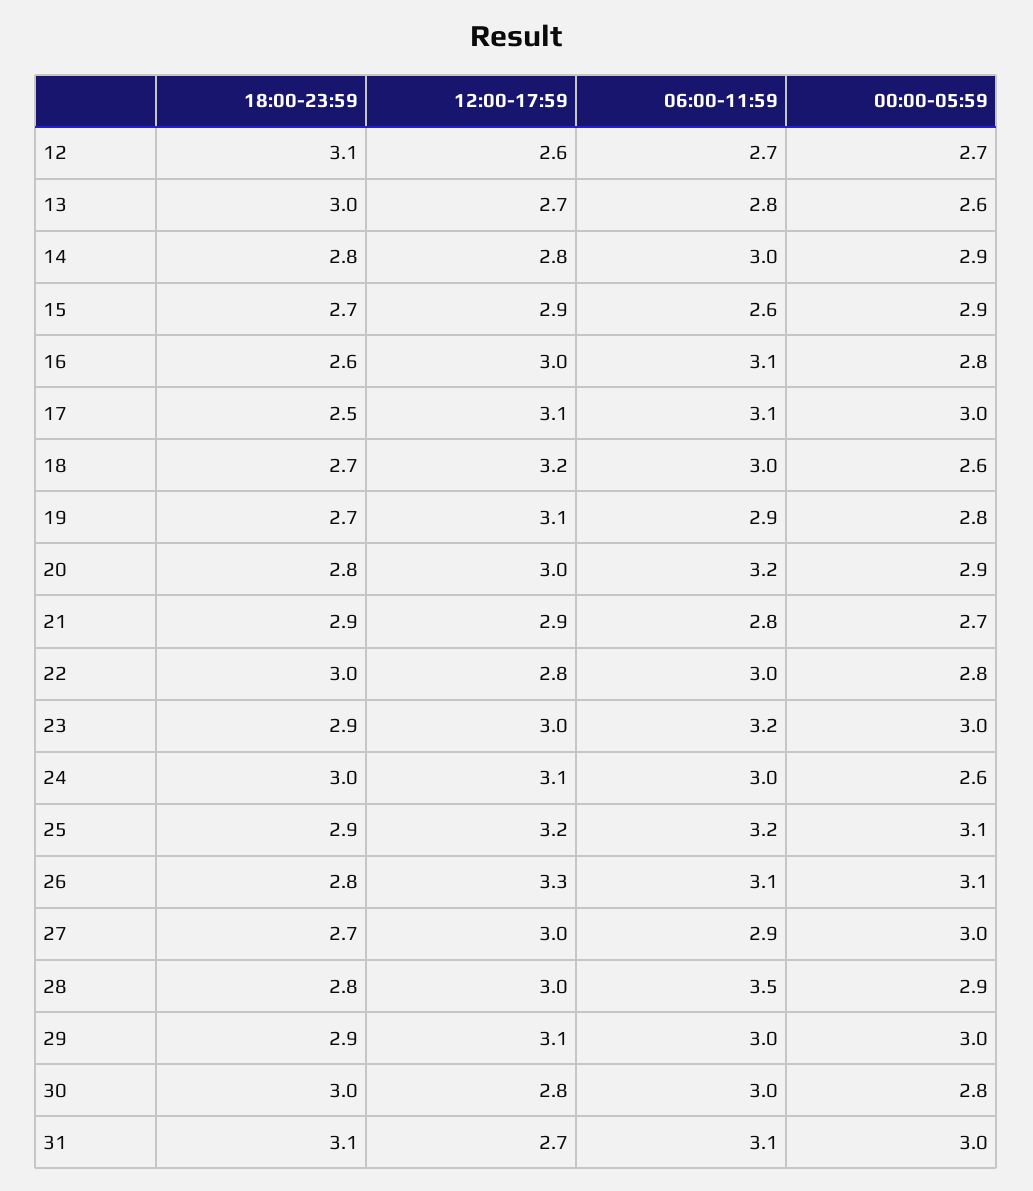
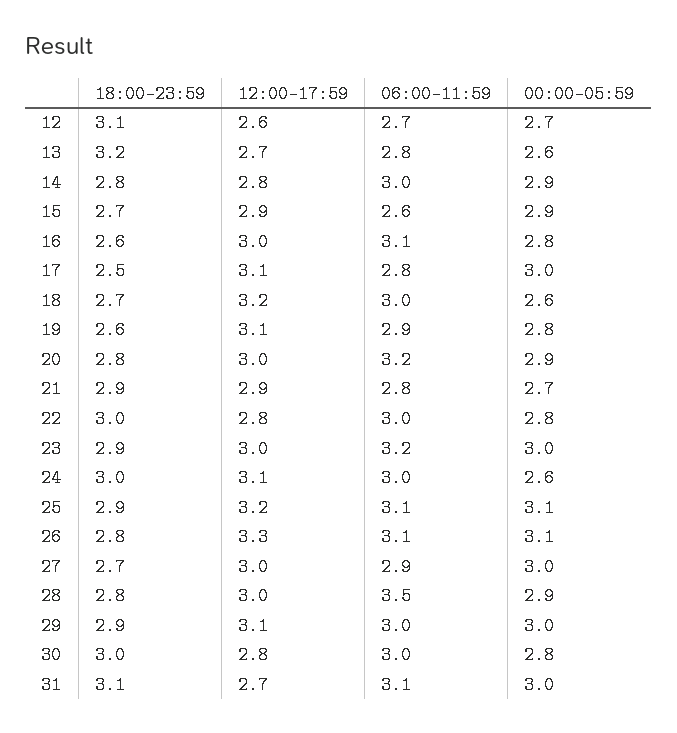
18:00-23:59, 13: 3 -> 3.2
06:00-11:59, 17: 3.1 -> 2.8
18:00-23:59, 19: 2.7 -> 2.6
06:00-11:59, 25: 3.2 -> 3.1

